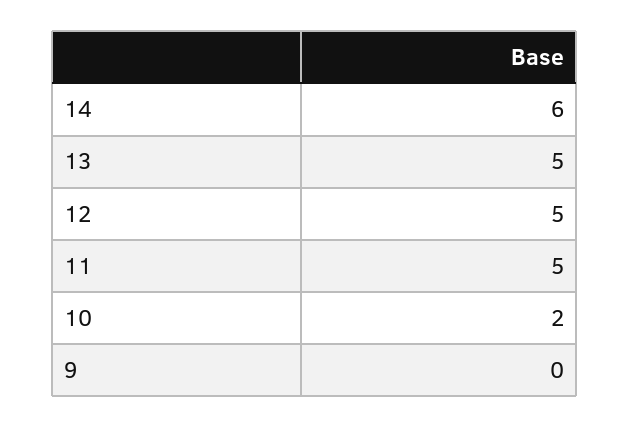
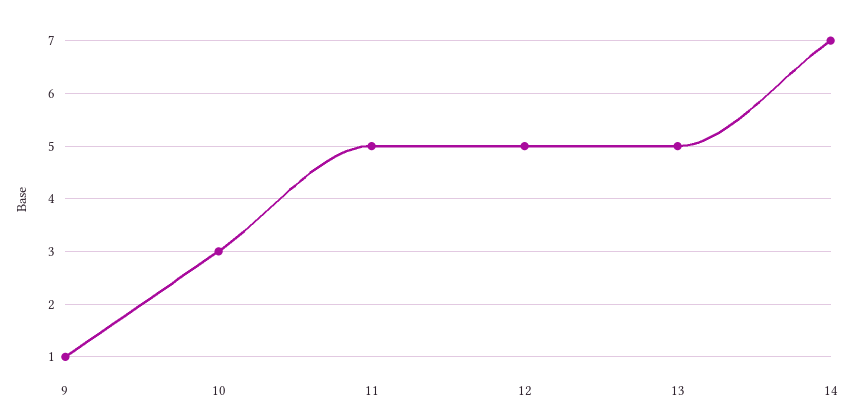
14: 6 -> 7
10: 2 -> 3
9: 0 -> 1

